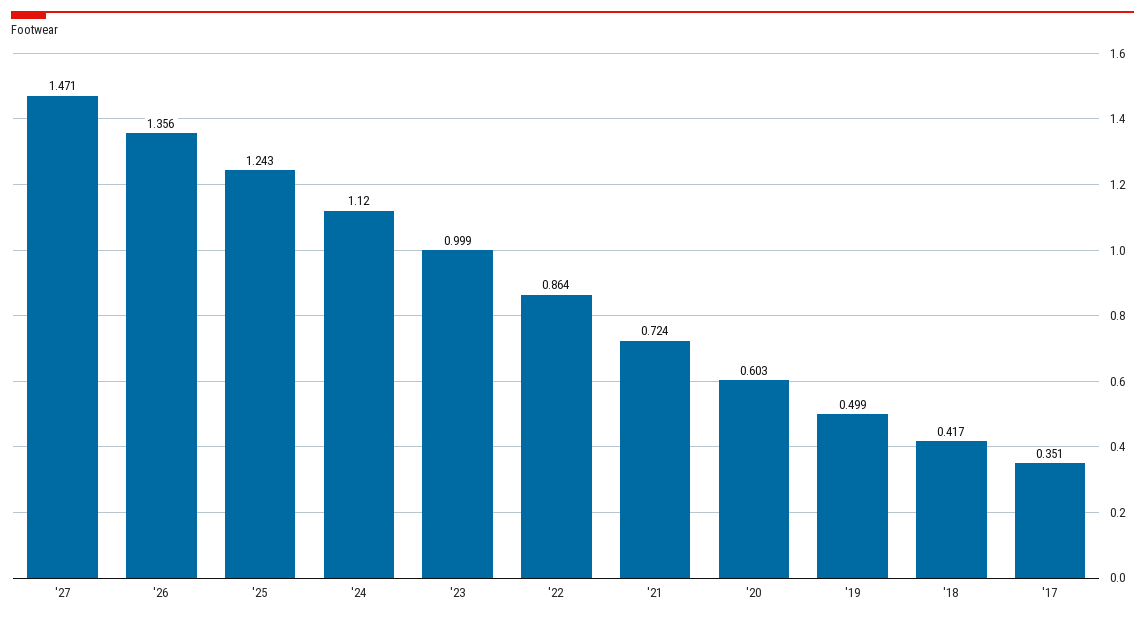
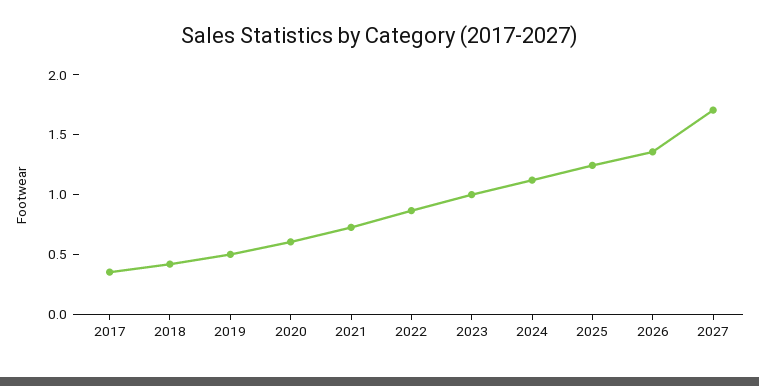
'27: 1.471 -> 1.7

